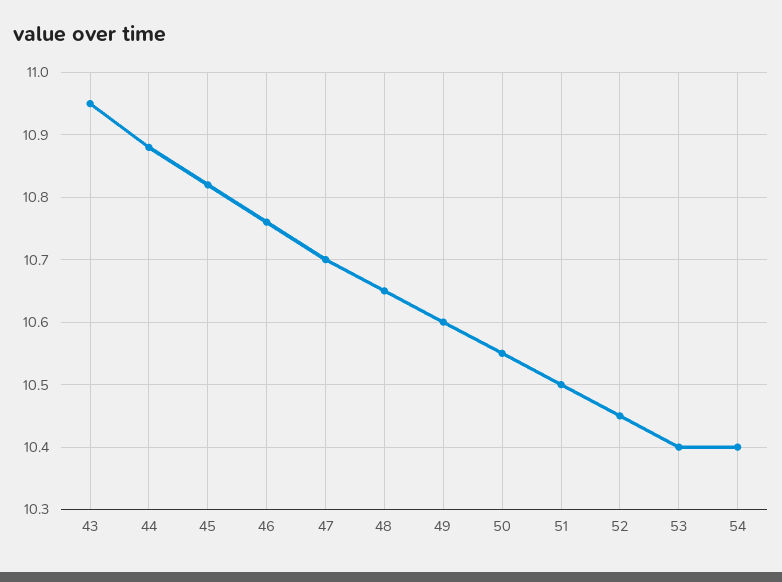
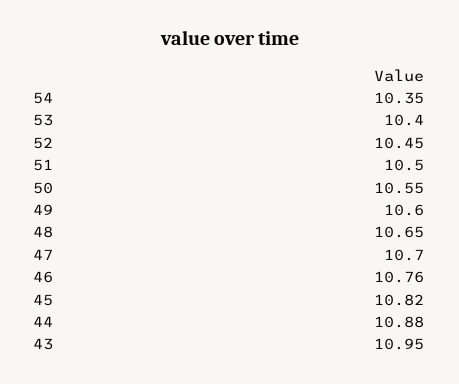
54: 10.4 -> 10.35

